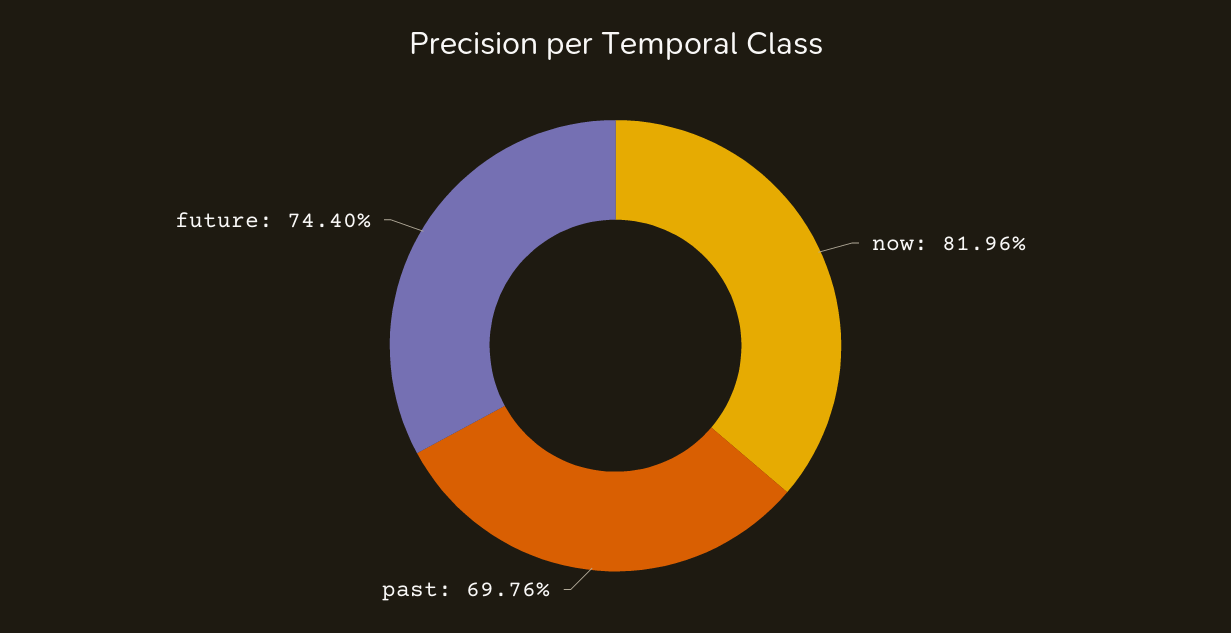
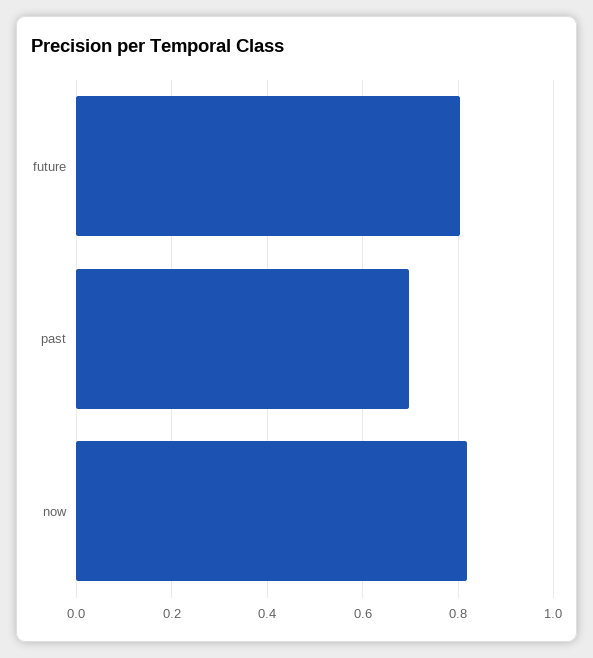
future: 0.744 -> 0.8

